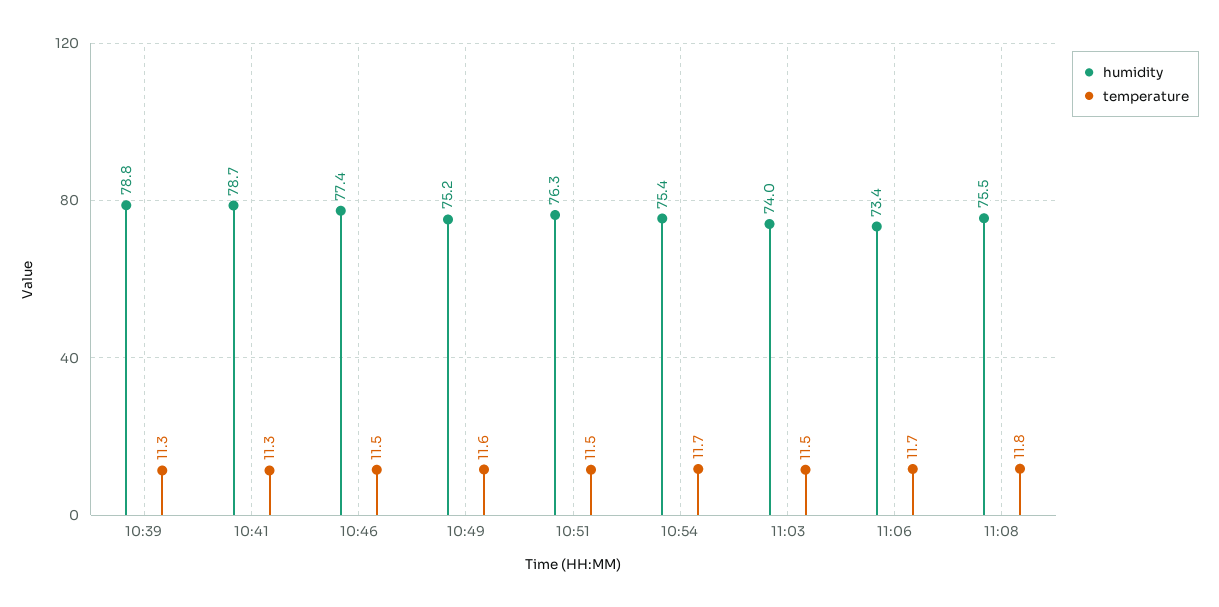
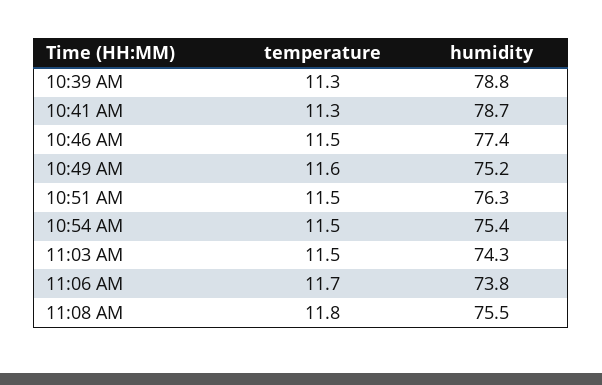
temperature, 10:54: 11.7 -> 11.5
humidity, 11:03: 74 -> 74.3
humidity, 11:06: 73.4 -> 73.8

